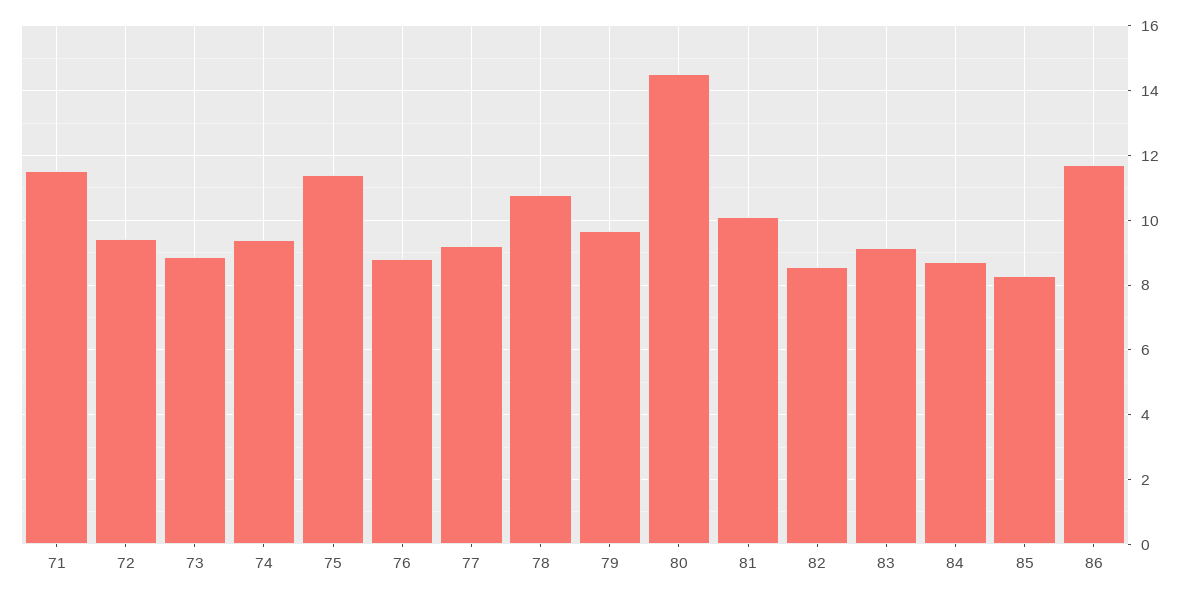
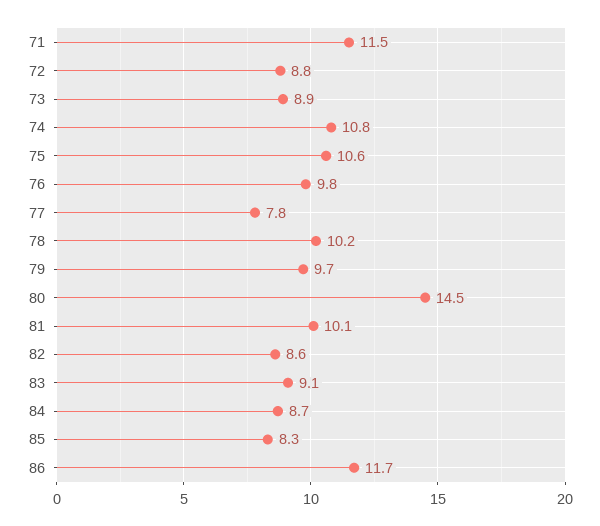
72: 9.4 -> 8.8
74: 9.4 -> 10.8
75: 11.4 -> 10.6
76: 8.8 -> 9.8
77: 9.2 -> 7.8
78: 10.8 -> 10.2

